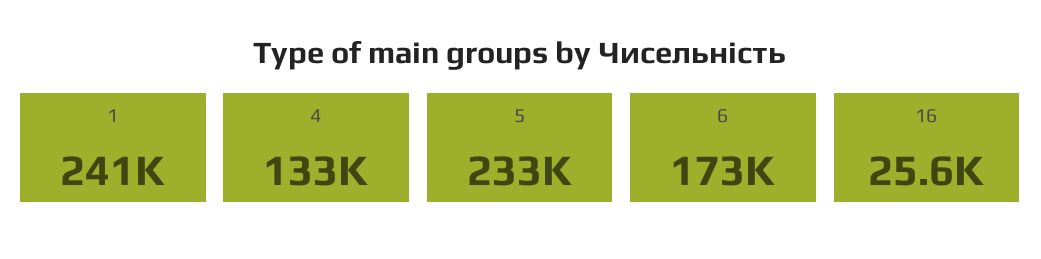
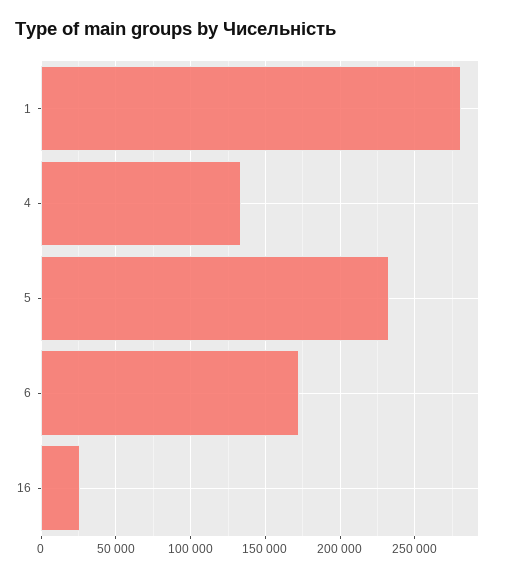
1: 241000 -> 280000

